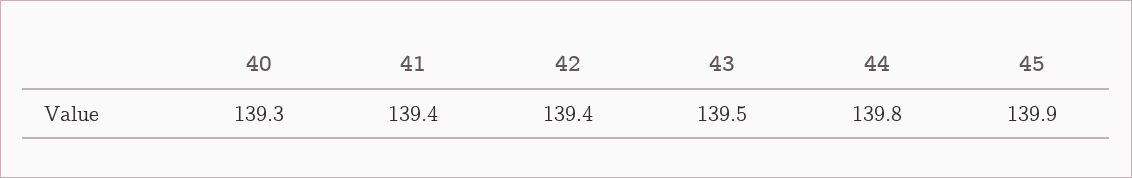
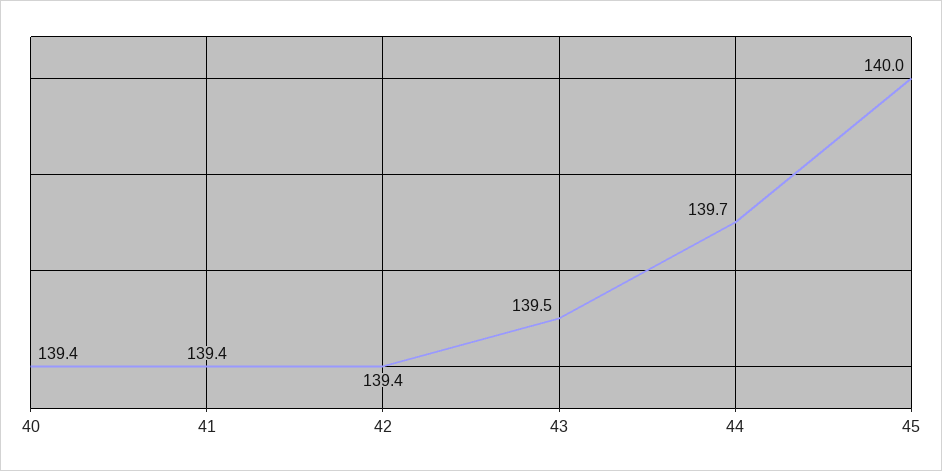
40: 139.3 -> 139.4
44: 139.8 -> 139.7
45: 139.9 -> 140

